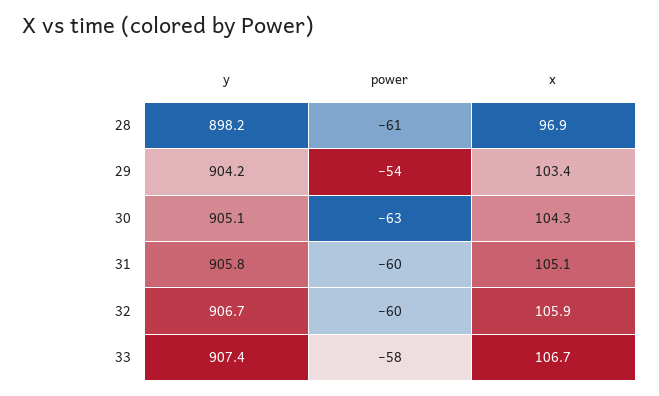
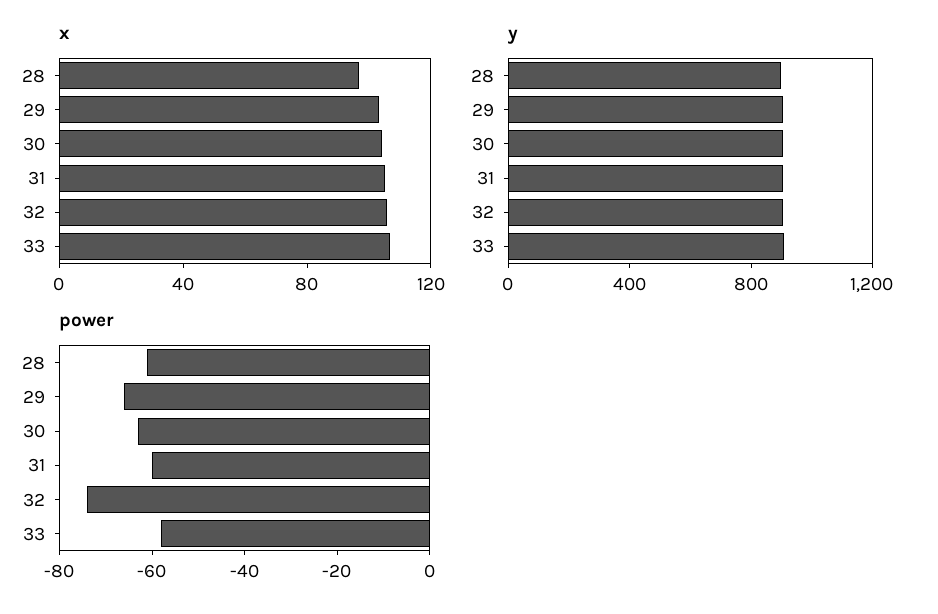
power, 29: -54 -> -65
power, 32: -60 -> -75

